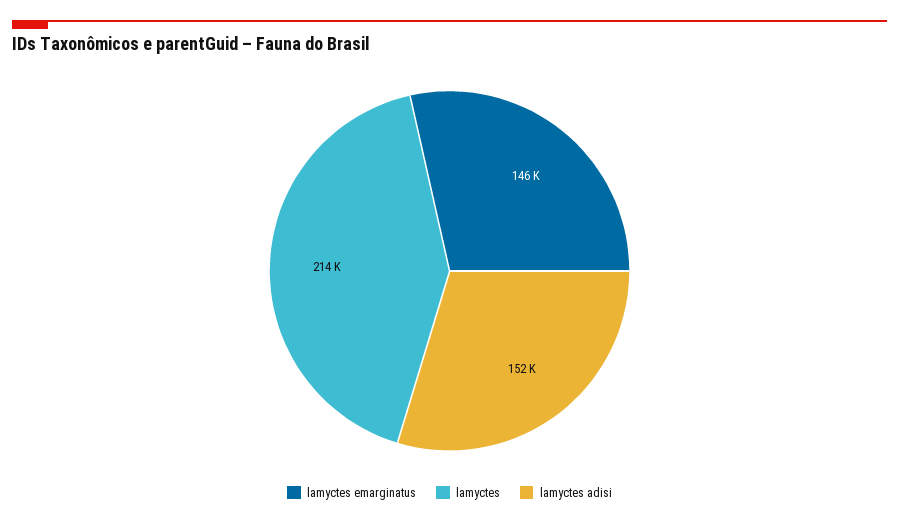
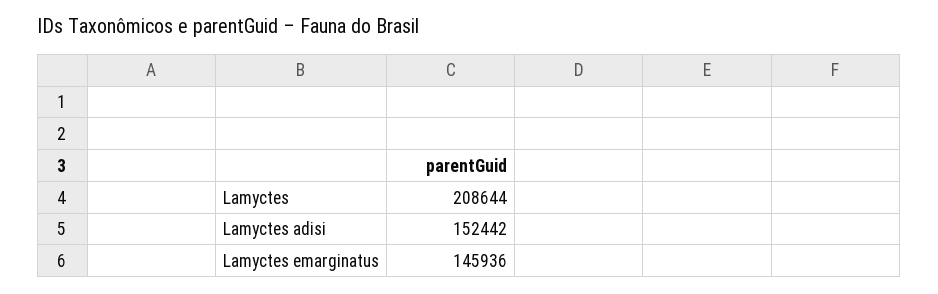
lamyctes: 214000 -> 208644

